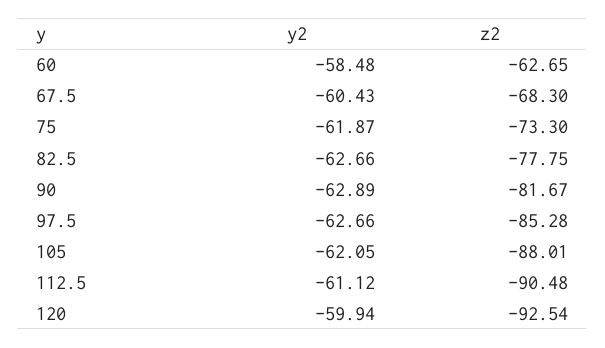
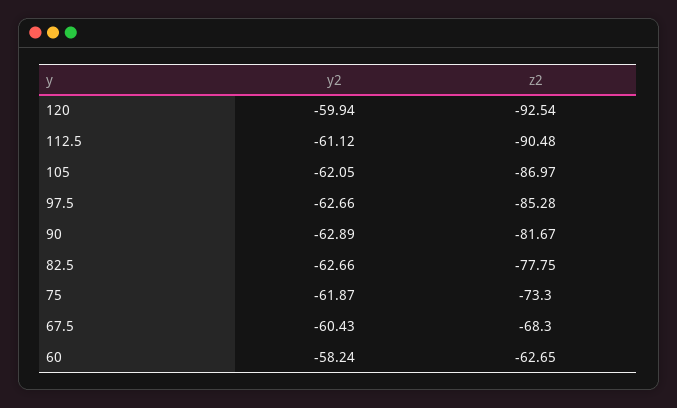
y2, 60: -58.48 -> -58.24
z2, 105: -88.01 -> -86.97

